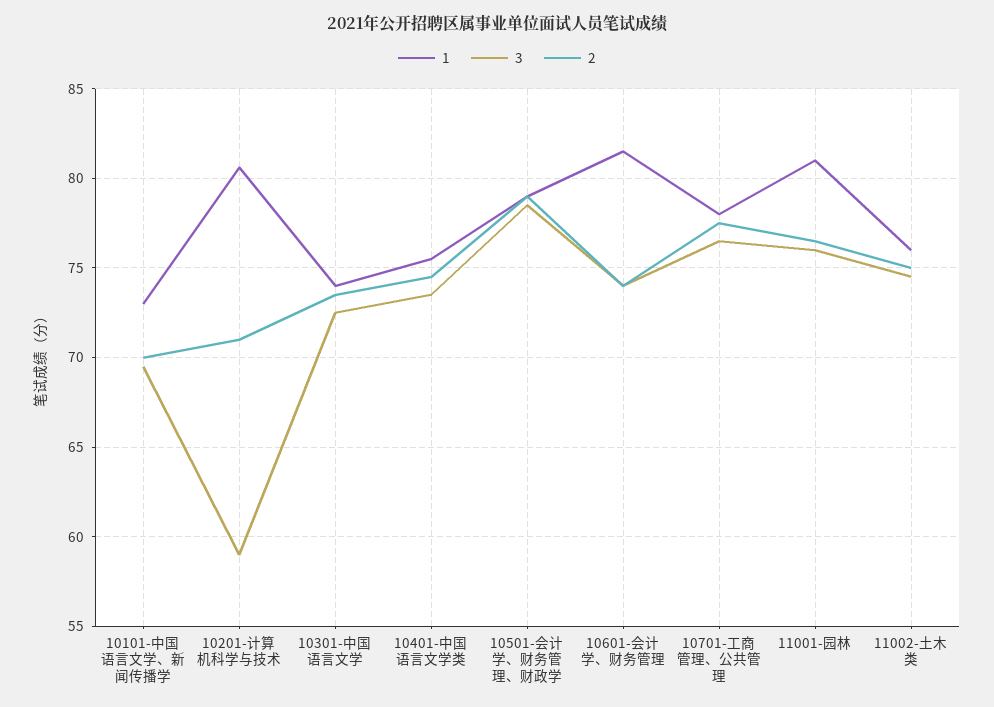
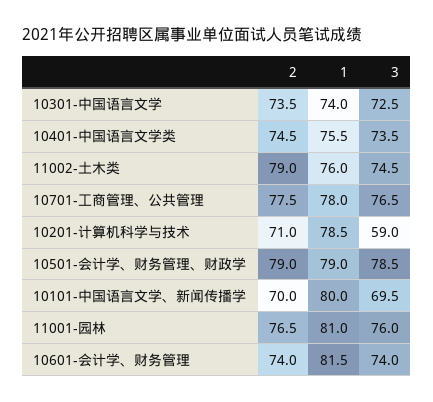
1, 10101-中国语言文学、新闻传播学: 73 -> 80
1, 10201-计算机科学与技术: 80.5 -> 78.5
2, 11002-土木类: 75 -> 79

